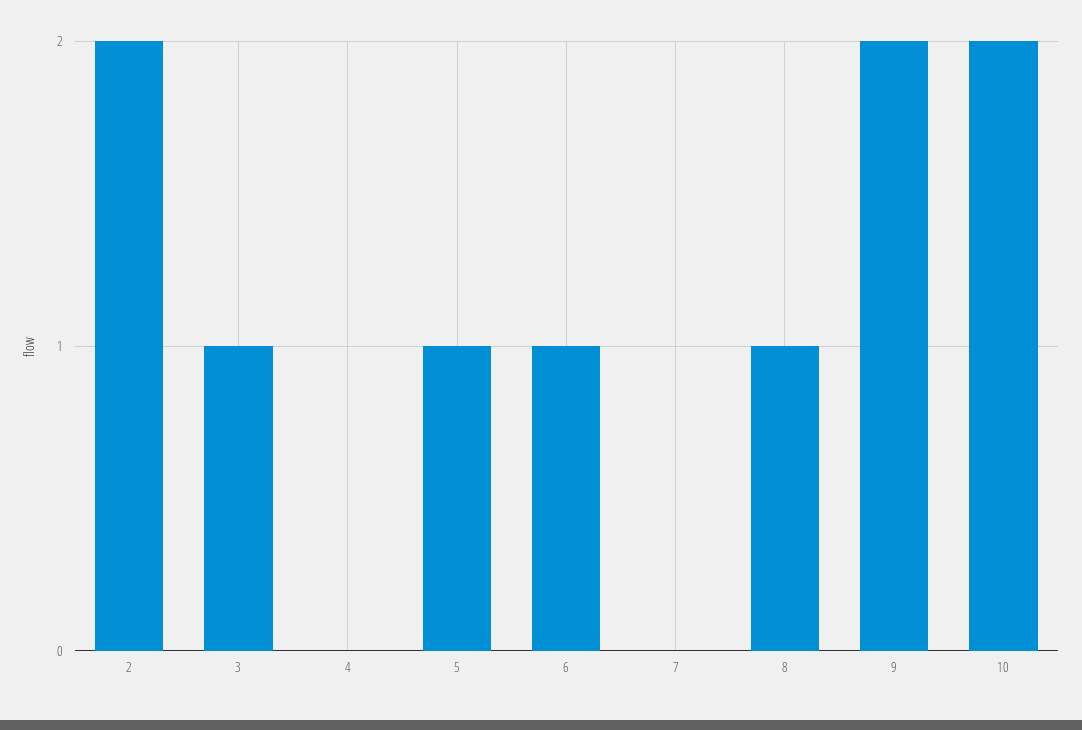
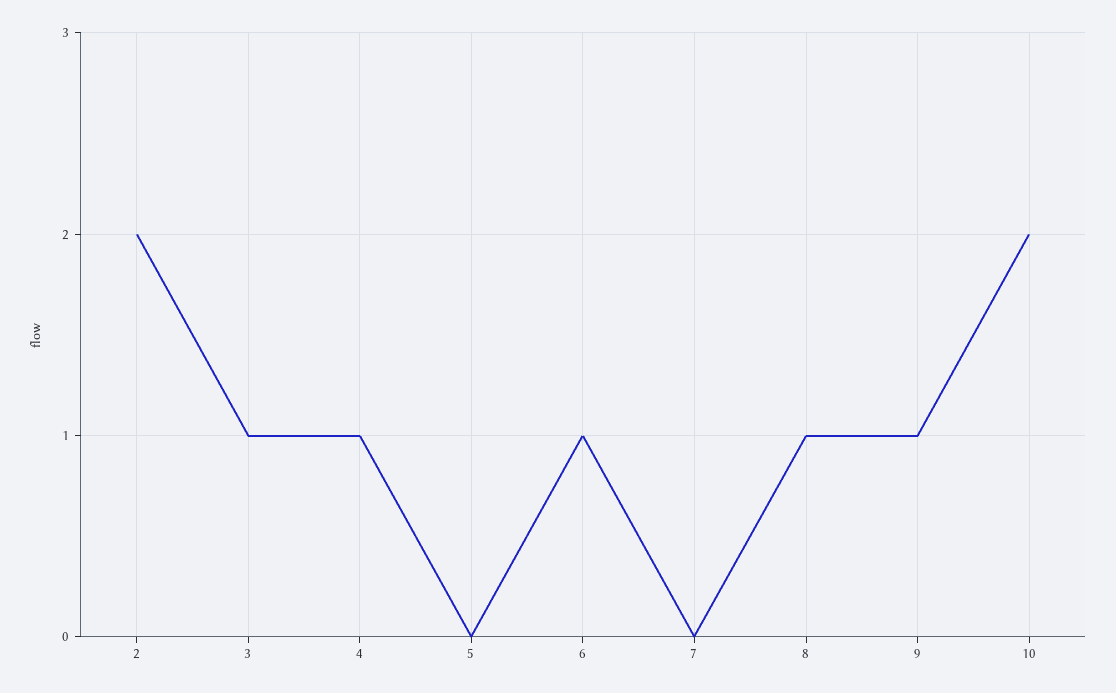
4: 0 -> 1
5: 1 -> 0
9: 2 -> 1

